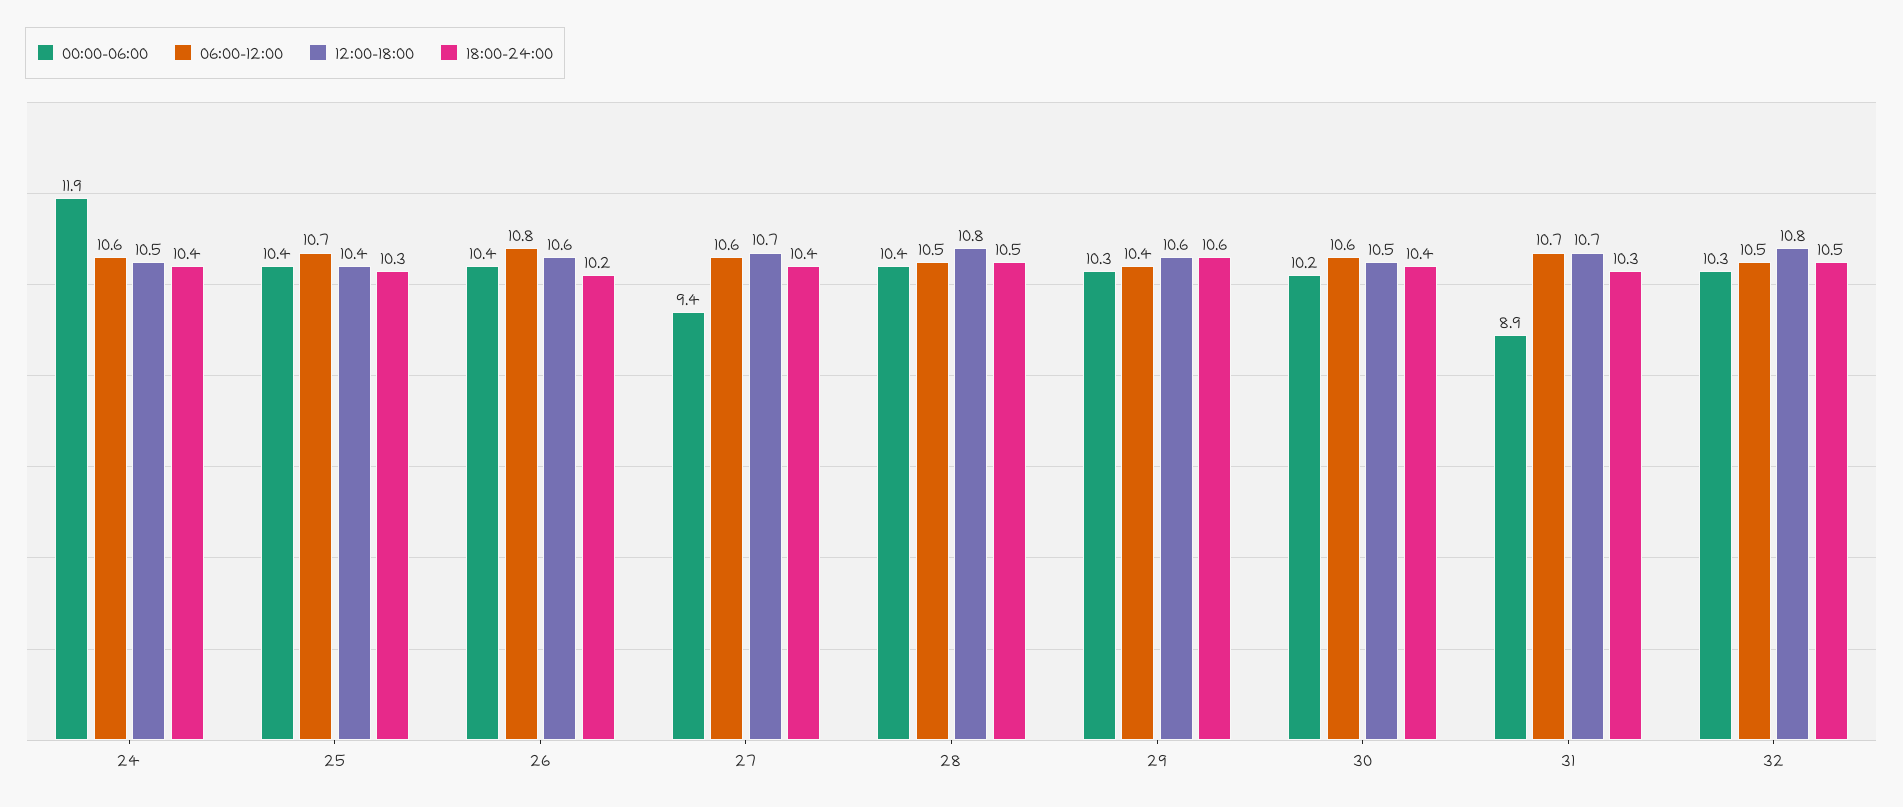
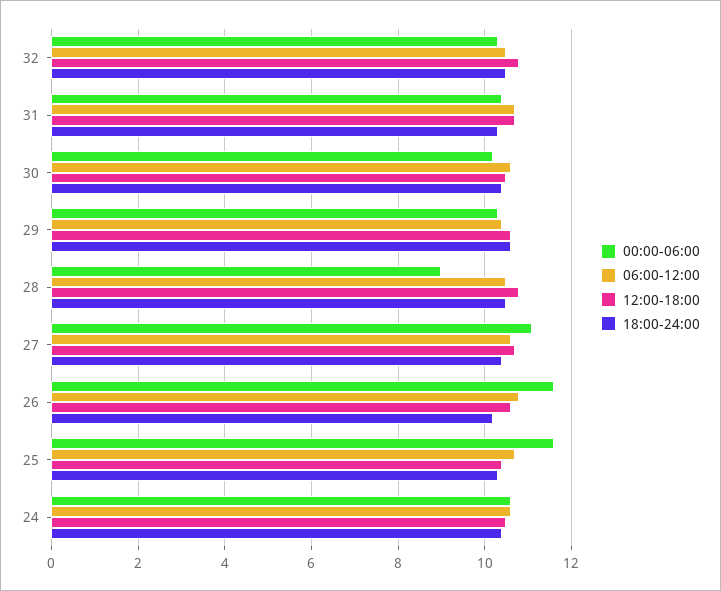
00:00-06:00, 24: 11.9 -> 10.5
00:00-06:00, 25: 10.4 -> 11.5
00:00-06:00, 26: 10.4 -> 11.5
00:00-06:00, 27: 9.4 -> 11
00:00-06:00, 28: 10.4 -> 9
00:00-06:00, 31: 8.9 -> 10.5

